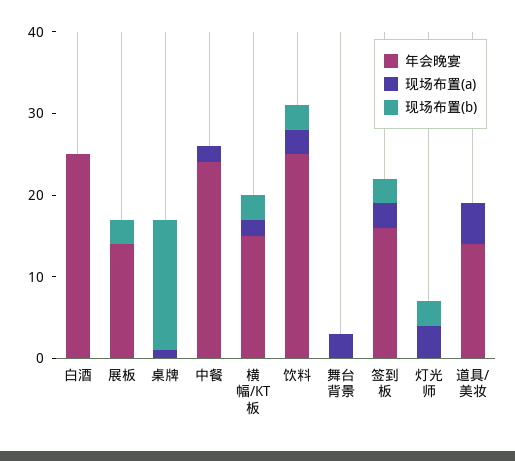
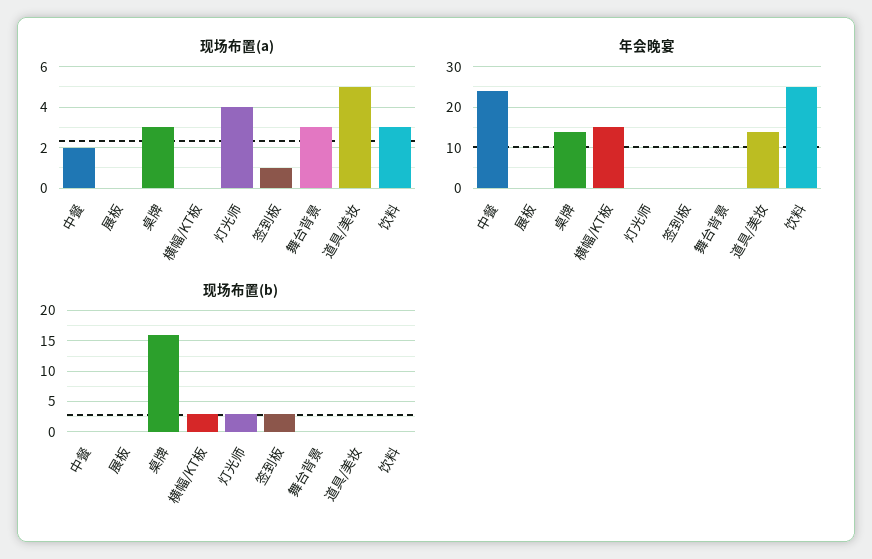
年会晚宴, 白酒: 25 -> none
现场布置(a), 白酒: 0 -> none
现场布置(b), 白酒: 0 -> none
年会晚宴, 展板: 14 -> 0
现场布置(b), 展板: 3 -> 0
年会晚宴, 桌牌: 0 -> 15
现场布置(a), 桌牌: 1 -> 3
现场布置(a), 横幅/KT板: 2 -> 0
现场布置(b), 饮料: 3 -> 0
年会晚宴, 签到板: 16 -> 0
现场布置(a), 签到板: 3 -> 1

